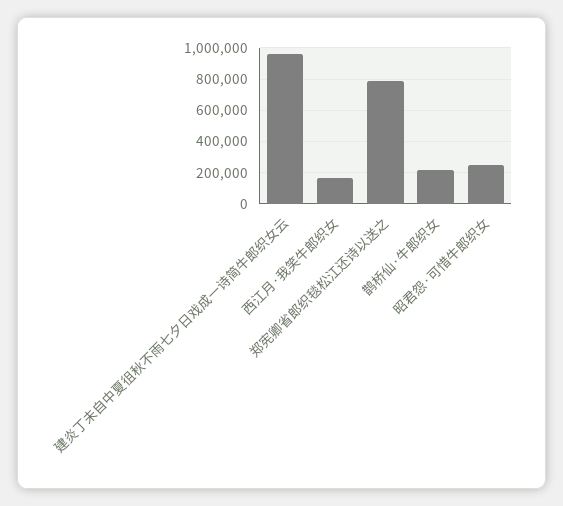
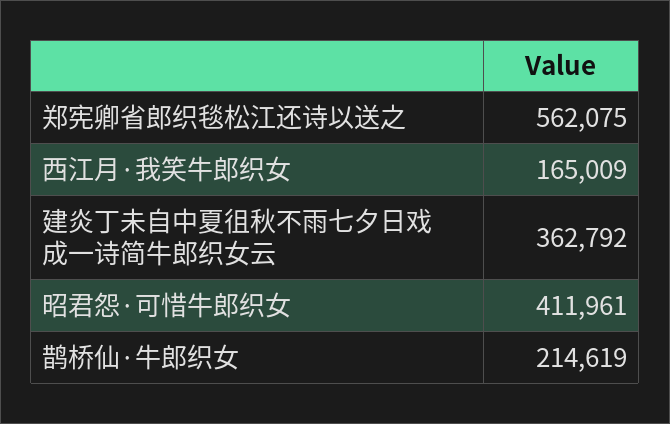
建炎丁未自中夏徂秋不雨七夕日戏成一诗简牛郎织女云: 950000 -> 362792
郑宪卿省郎织毯松江还诗以送之: 800000 -> 562075
昭君怨·可惜牛郎织女: 250000 -> 411961

